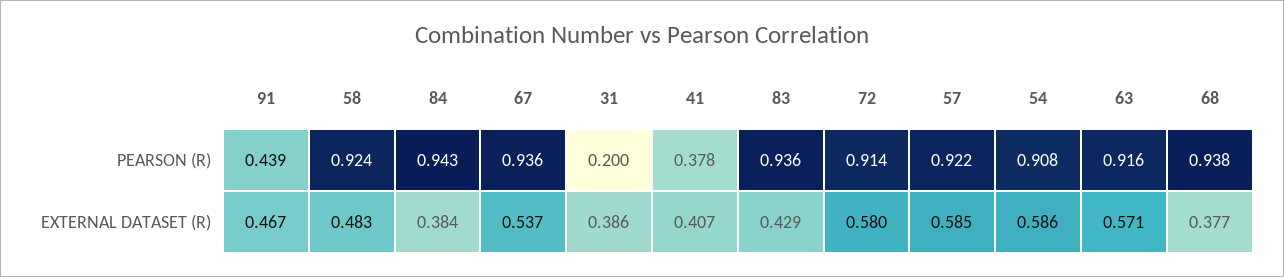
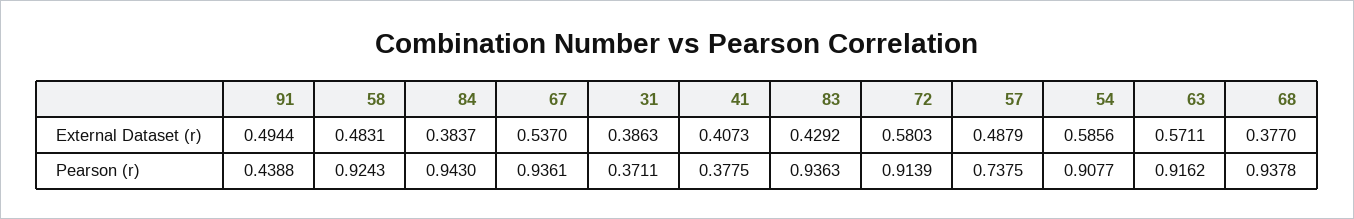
31, PEARSON (R): 0.2 -> 0.3711
57, PEARSON (R): 0.922 -> 0.7375
91, EXTERNAL DATASET (R): 0.467 -> 0.4944
57, EXTERNAL DATASET (R): 0.585 -> 0.4879

